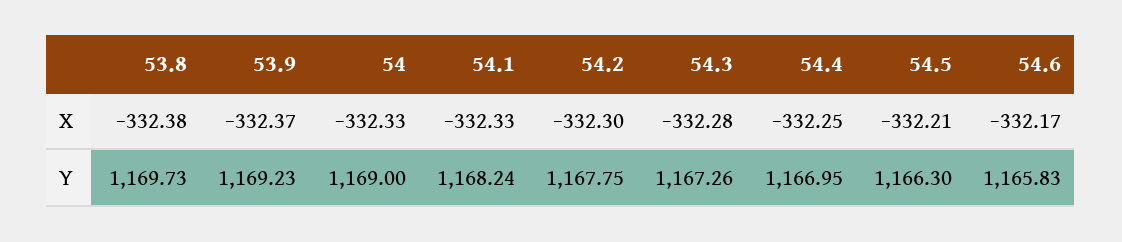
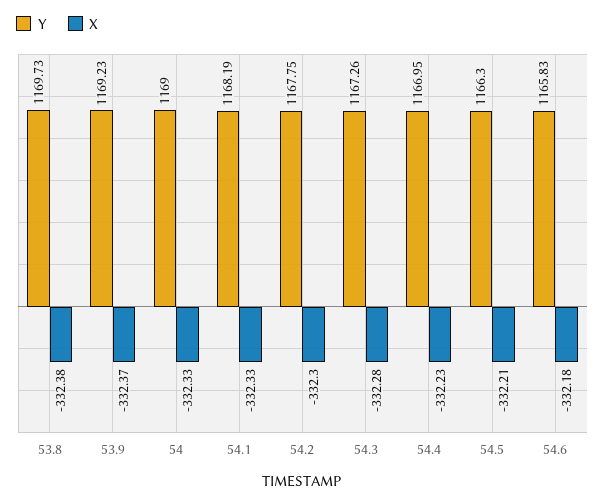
X, 54.4: -332.25 -> -332.23
X, 54.6: -332.17 -> -332.18
Y, 54.1: 1168.24 -> 1168.19

